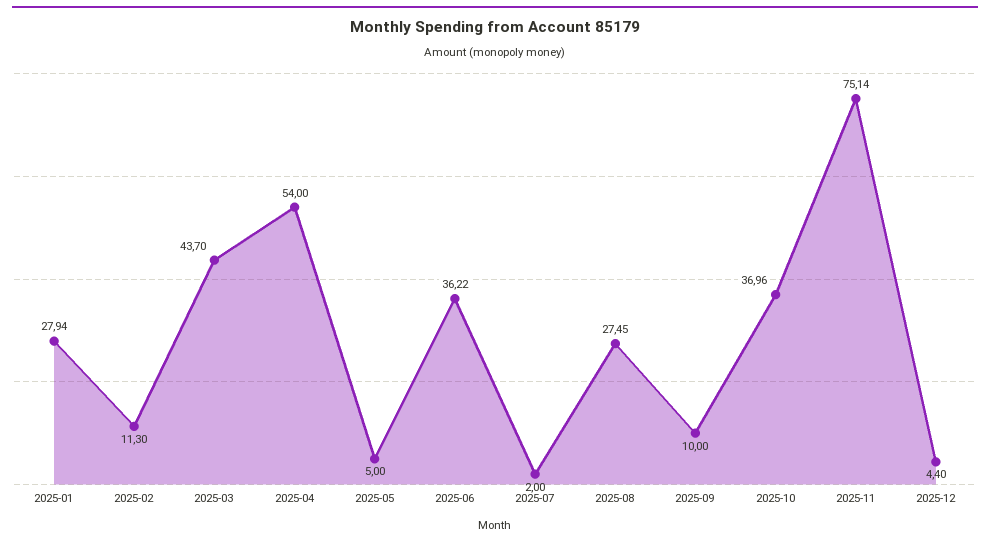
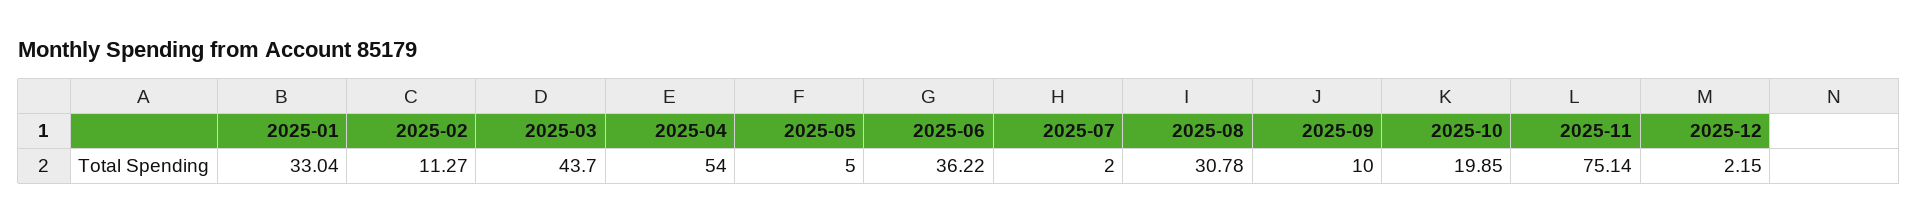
2025-01: 27.94 -> 33.04
2025-02: 11.3 -> 11.27
2025-08: 27.45 -> 30.78
2025-10: 36.96 -> 19.85
2025-12: 4.4 -> 2.15

